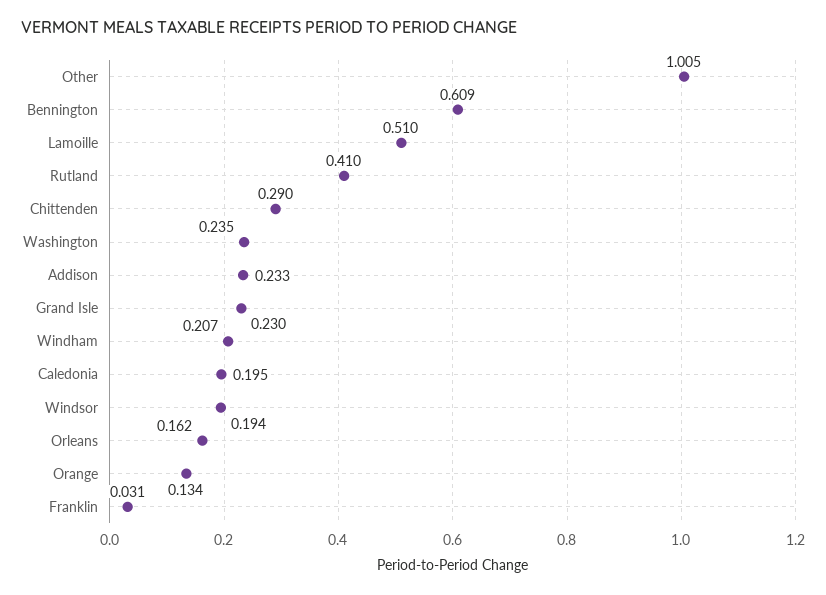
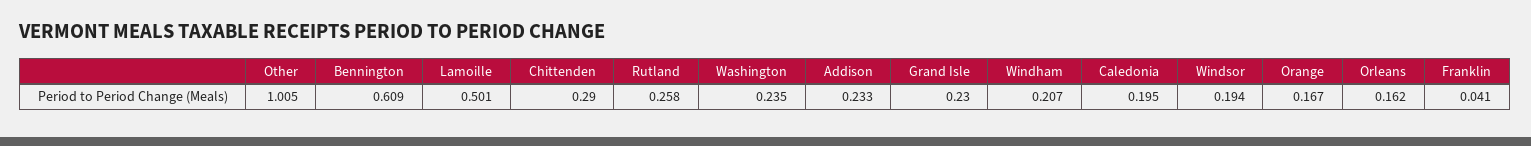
Lamoille: 0.51 -> 0.501
Rutland: 0.41 -> 0.258
Orange: 0.134 -> 0.167
Franklin: 0.031 -> 0.041

